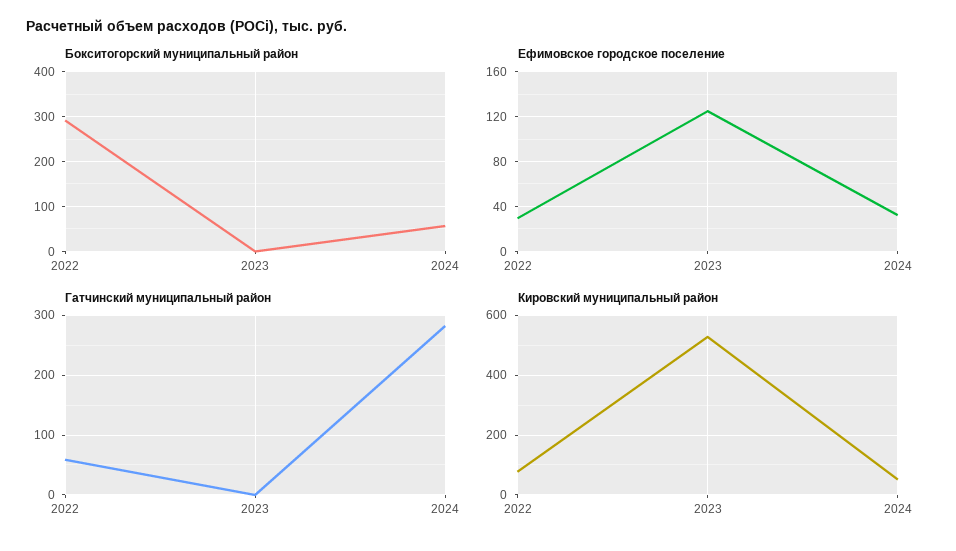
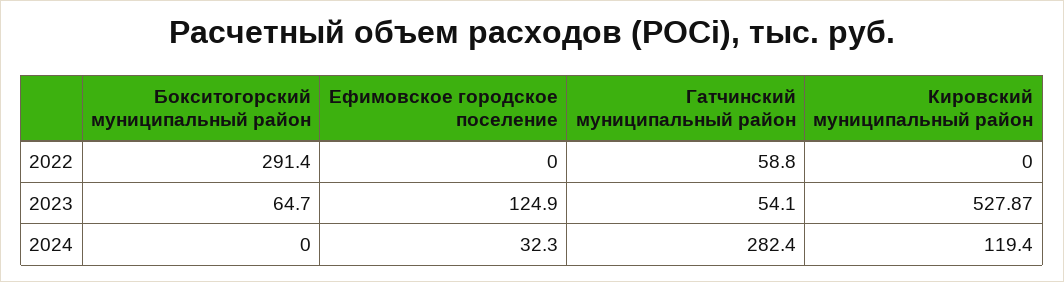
Бокситогорский муниципальный район, 2023: 0 -> 64.7
Бокситогорский муниципальный район, 2024: 60 -> 0
Ефимовское городское поселение, 2022: 30 -> 0
Гатчинский муниципальный район, 2023: 0 -> 54.1
Кировский муниципальный район, 2022: 75 -> 0
Кировский муниципальный район, 2024: 50 -> 119.4

